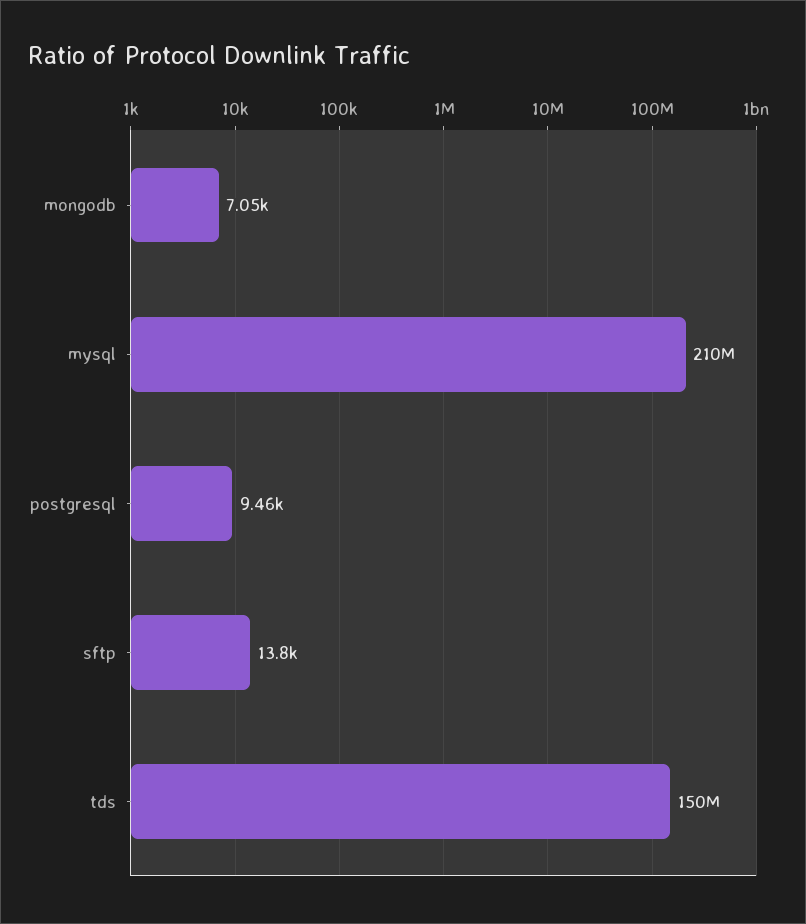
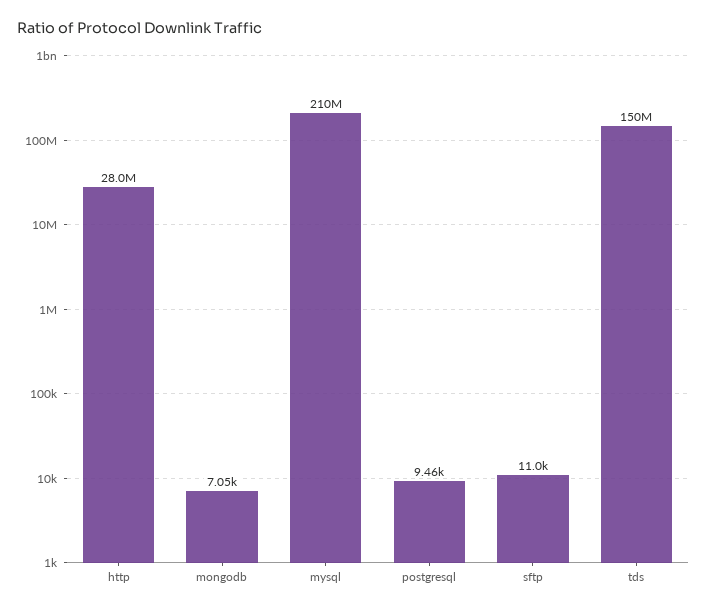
sftp: 13800 -> 11000
http: none -> 28000000

